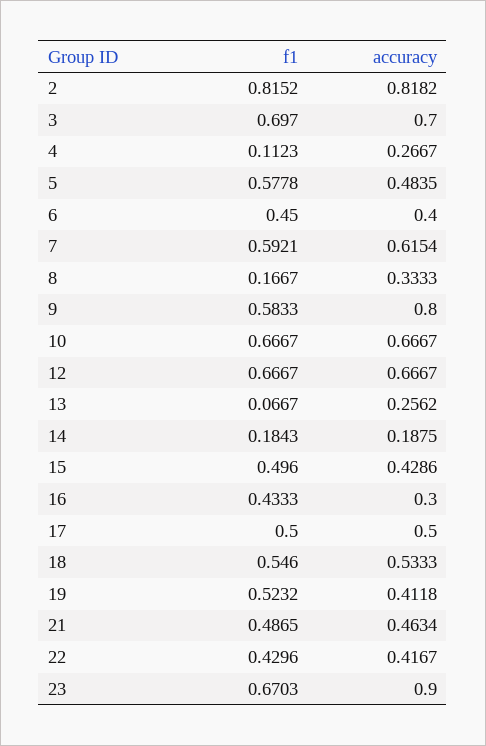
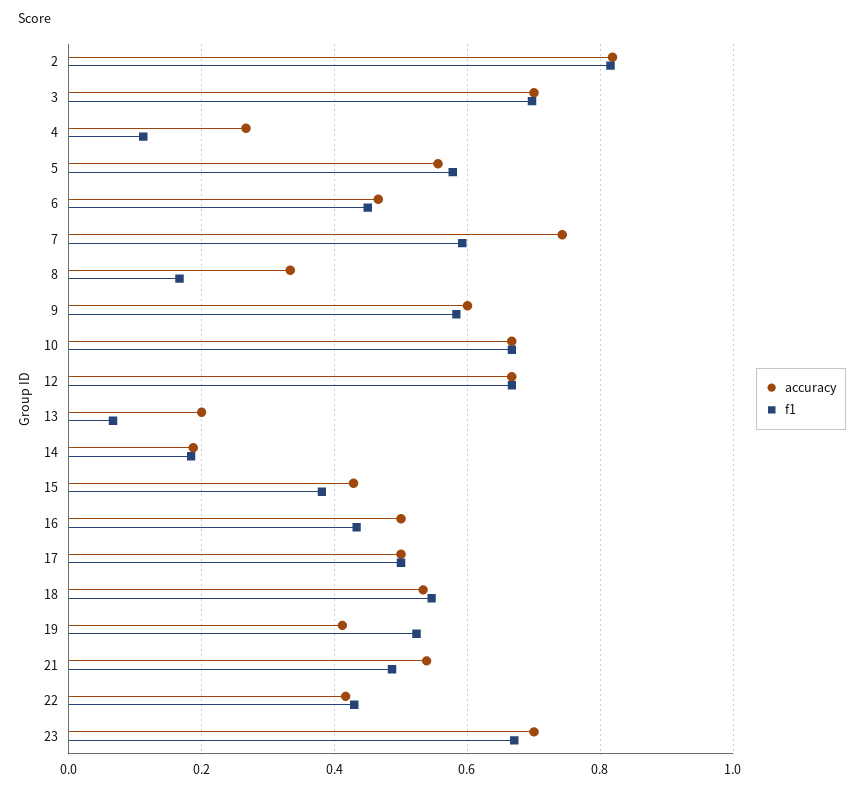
accuracy, 5: 0.4835 -> 0.56
accuracy, 6: 0.4 -> 0.46
accuracy, 7: 0.6154 -> 0.74
accuracy, 9: 0.8 -> 0.6
accuracy, 13: 0.2562 -> 0.2
f1, 15: 0.496 -> 0.38
accuracy, 16: 0.3 -> 0.5
accuracy, 21: 0.4634 -> 0.54
accuracy, 23: 0.9 -> 0.7

